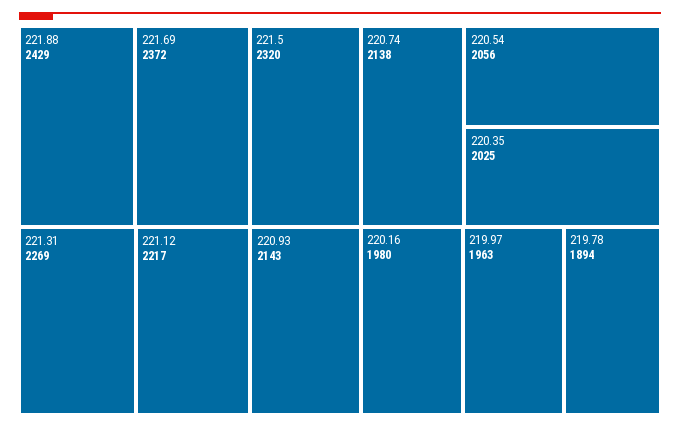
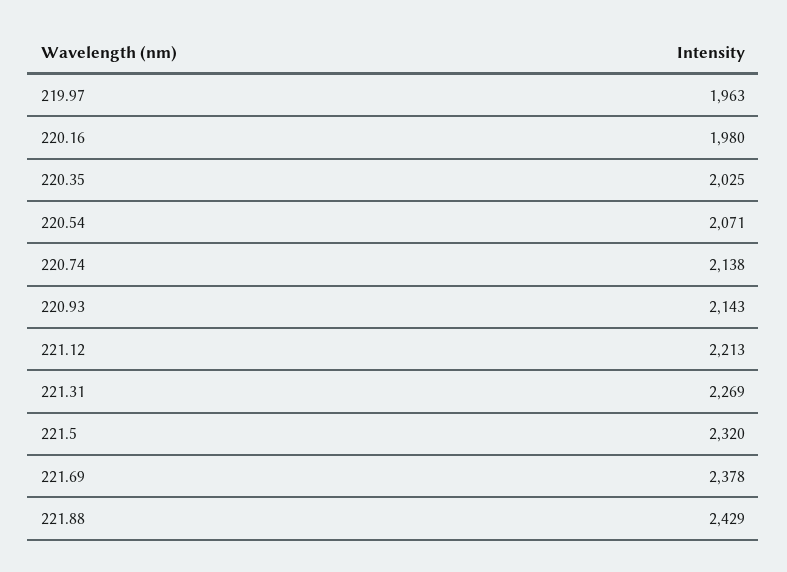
221.69: 2372 -> 2378
221.12: 2217 -> 2213
220.54: 2056 -> 2071
219.78: 1894 -> none

